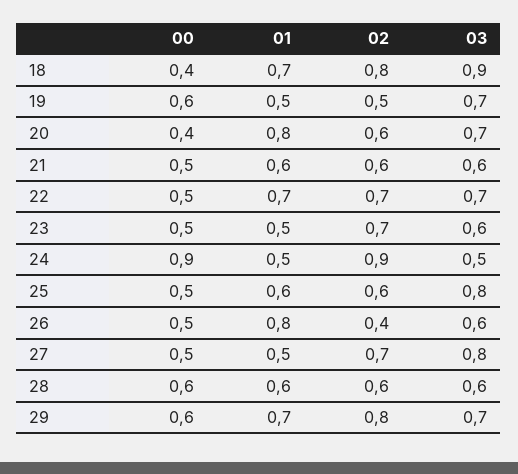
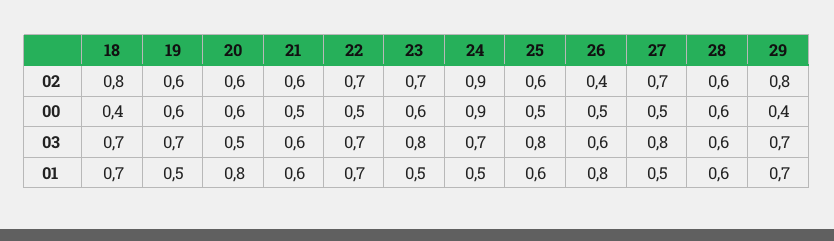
03, 18: 0.9 -> 0.7
02, 19: 0.5 -> 0.6
00, 20: 0.4 -> 0.6
03, 20: 0.7 -> 0.5
00, 23: 0.5 -> 0.6
03, 23: 0.6 -> 0.8
03, 24: 0.5 -> 0.7
00, 29: 0.6 -> 0.4

